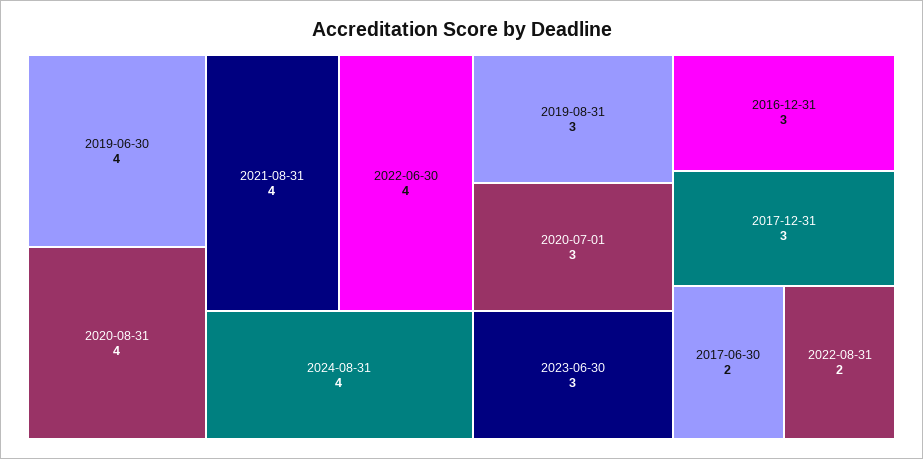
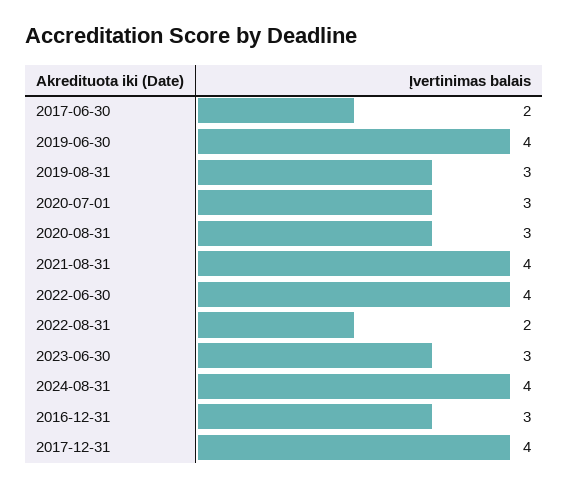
2020-08-31: 4 -> 3
2017-12-31: 3 -> 4

